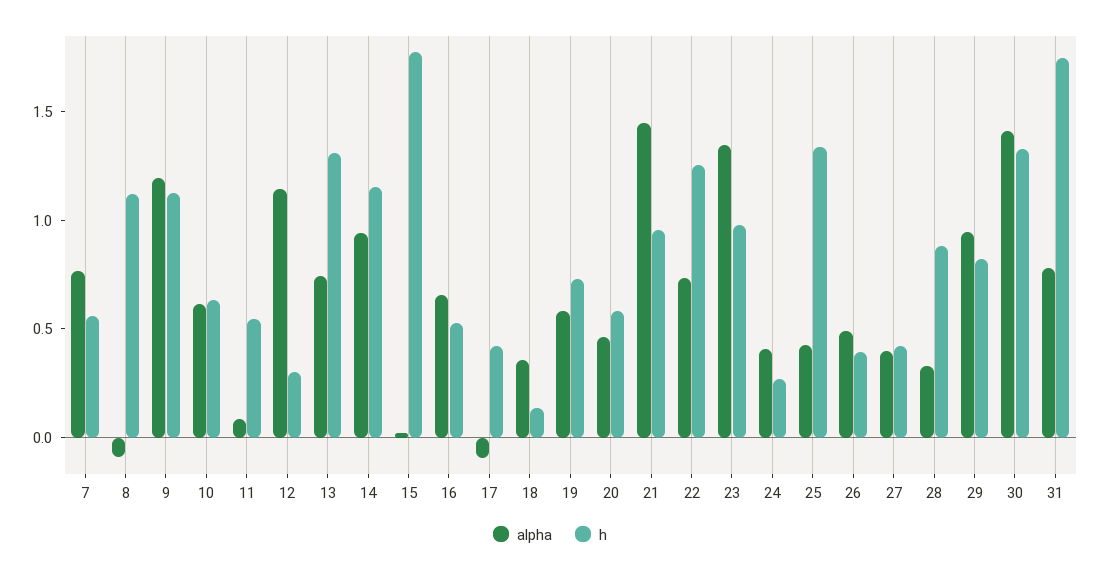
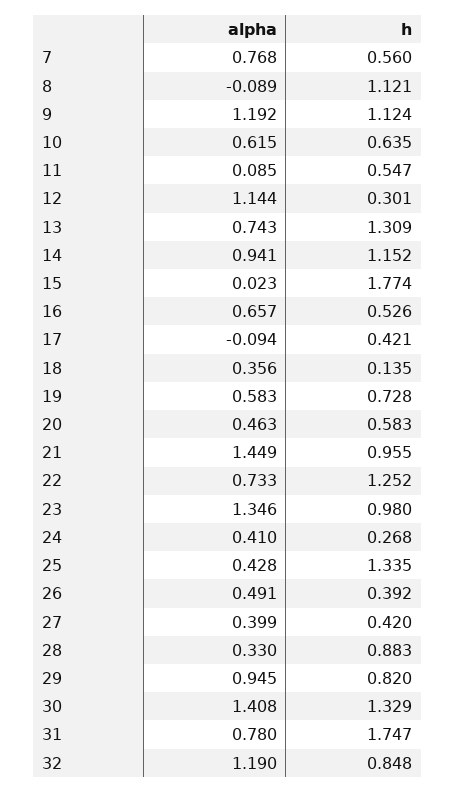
alpha, 32: none -> 1.19
h, 32: none -> 0.848

